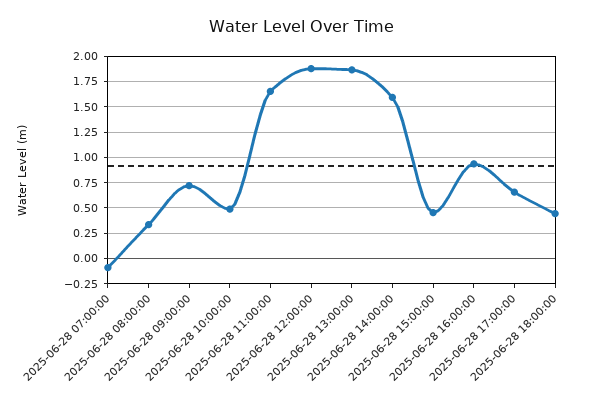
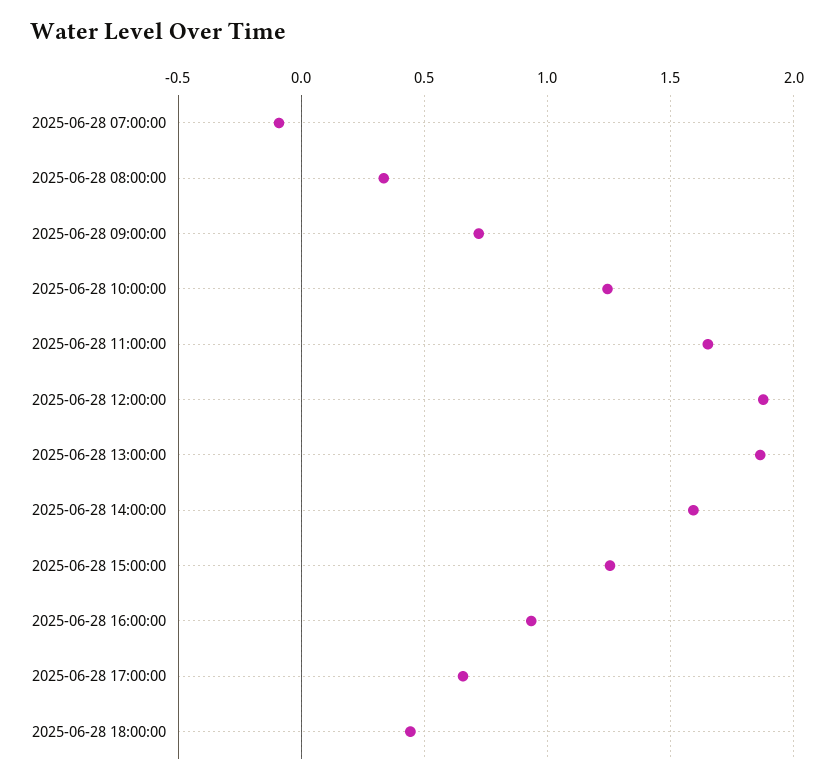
2025-06-28 10:00:00: 0.5 -> 1.25
2025-06-28 15:00:00: 0.5 -> 1.25

